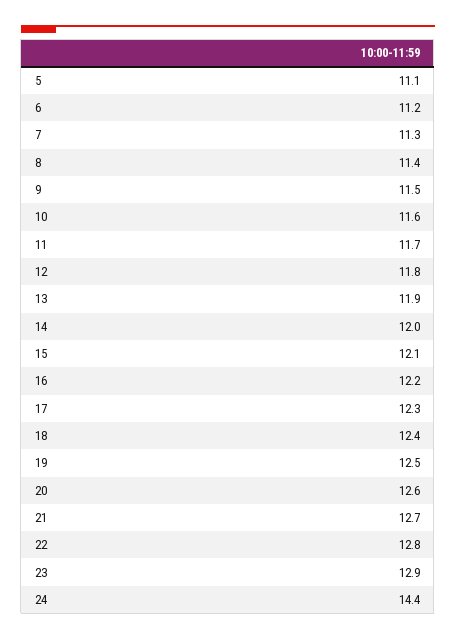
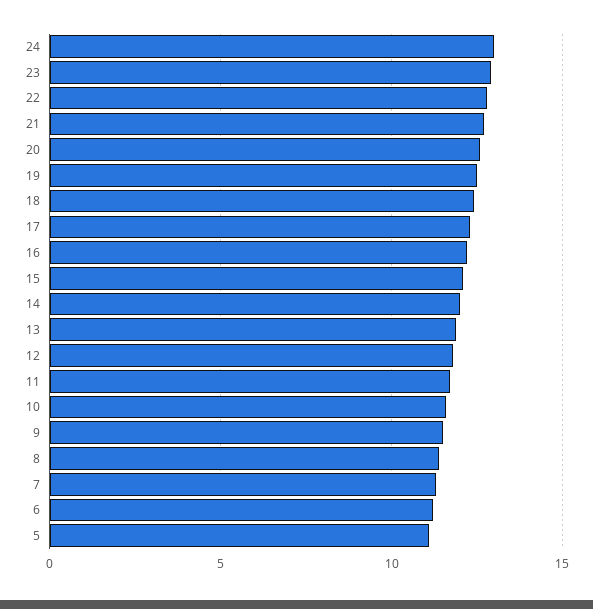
24: 14.4 -> 13

